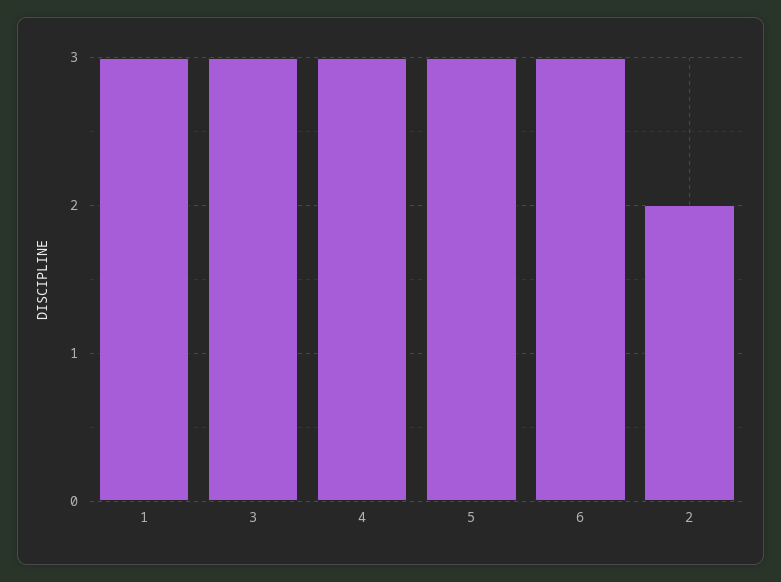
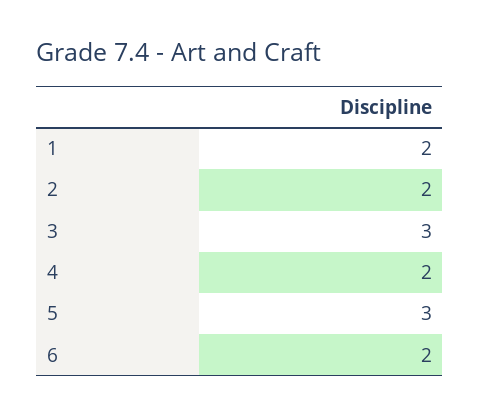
1: 3 -> 2
4: 3 -> 2
6: 3 -> 2

